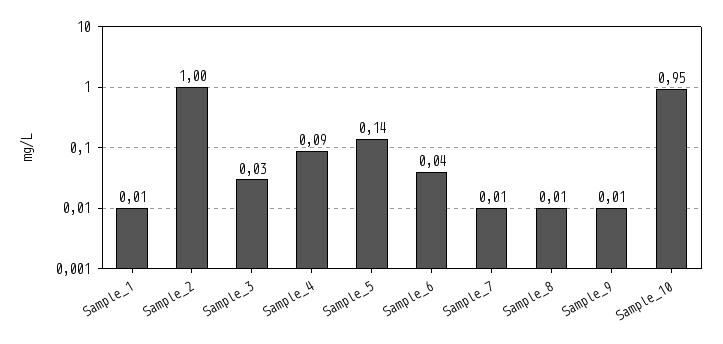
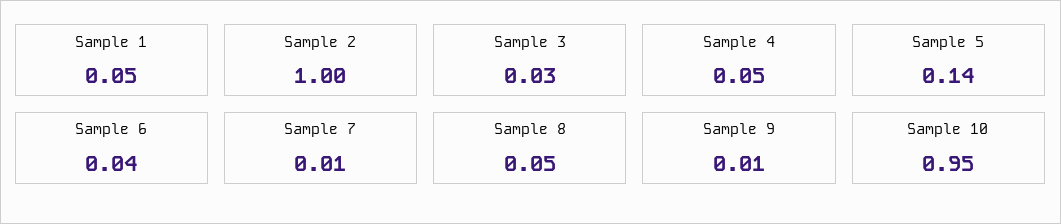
Sample_1: 0.01 -> 0.05
Sample_4: 0.09 -> 0.05
Sample_8: 0.01 -> 0.05

